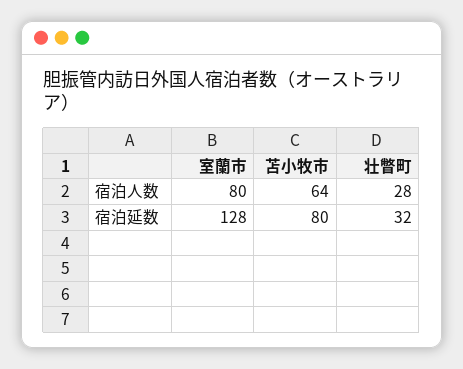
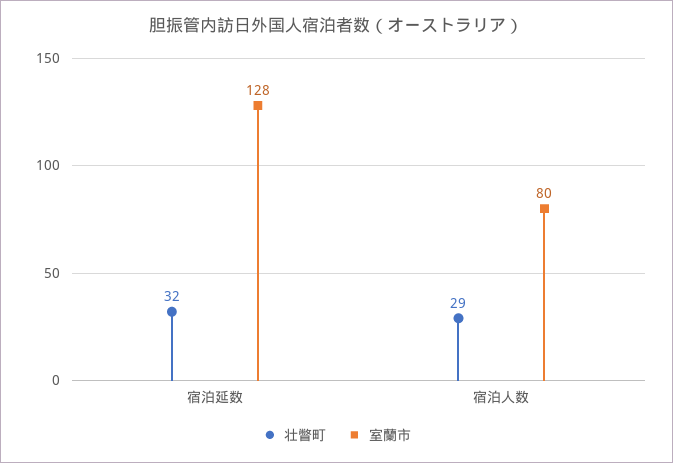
苫小牧市, 宿泊人数: 64 -> none
壮瞥町, 宿泊人数: 28 -> 29
苫小牧市, 宿泊延数: 80 -> none

